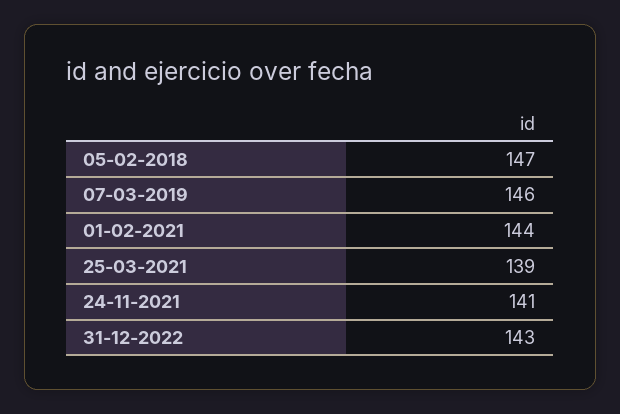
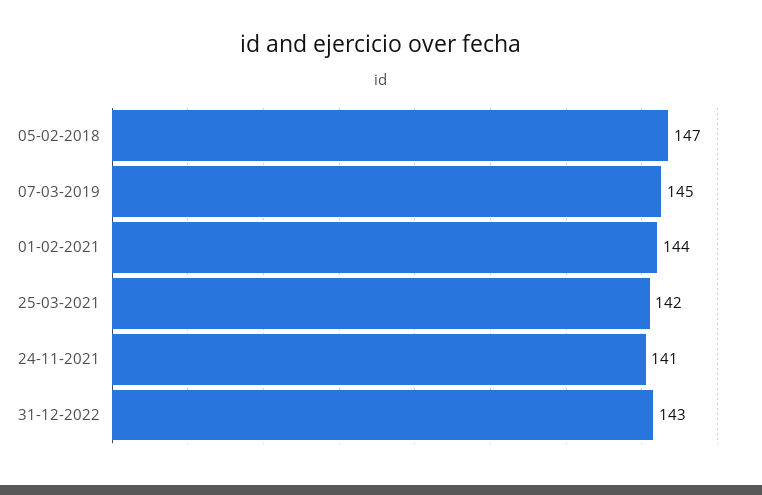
07-03-2019: 146 -> 145
25-03-2021: 139 -> 142

